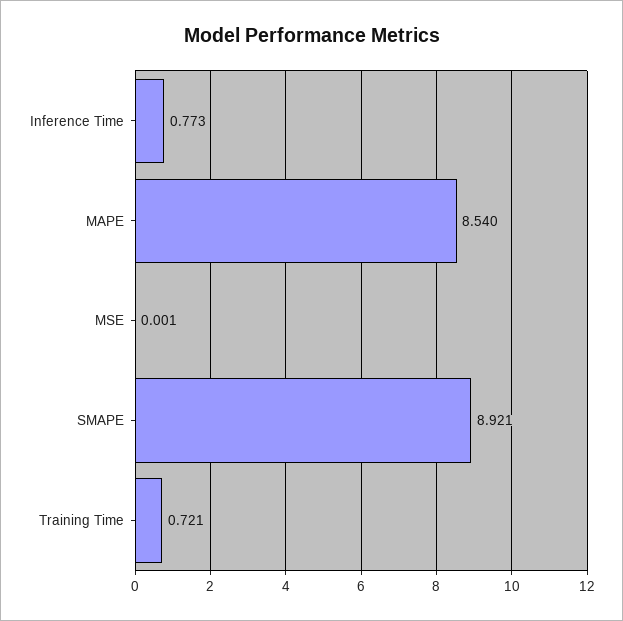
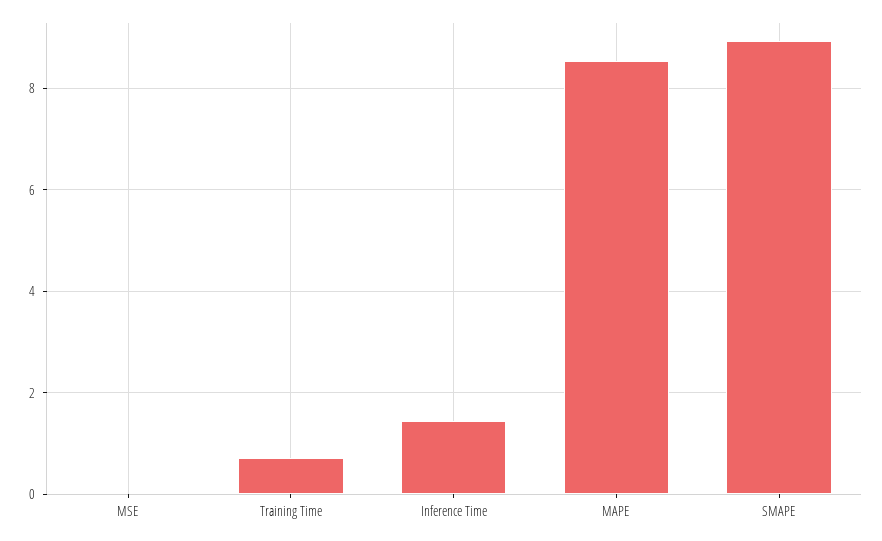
Inference Time: 0.773 -> 1.4

